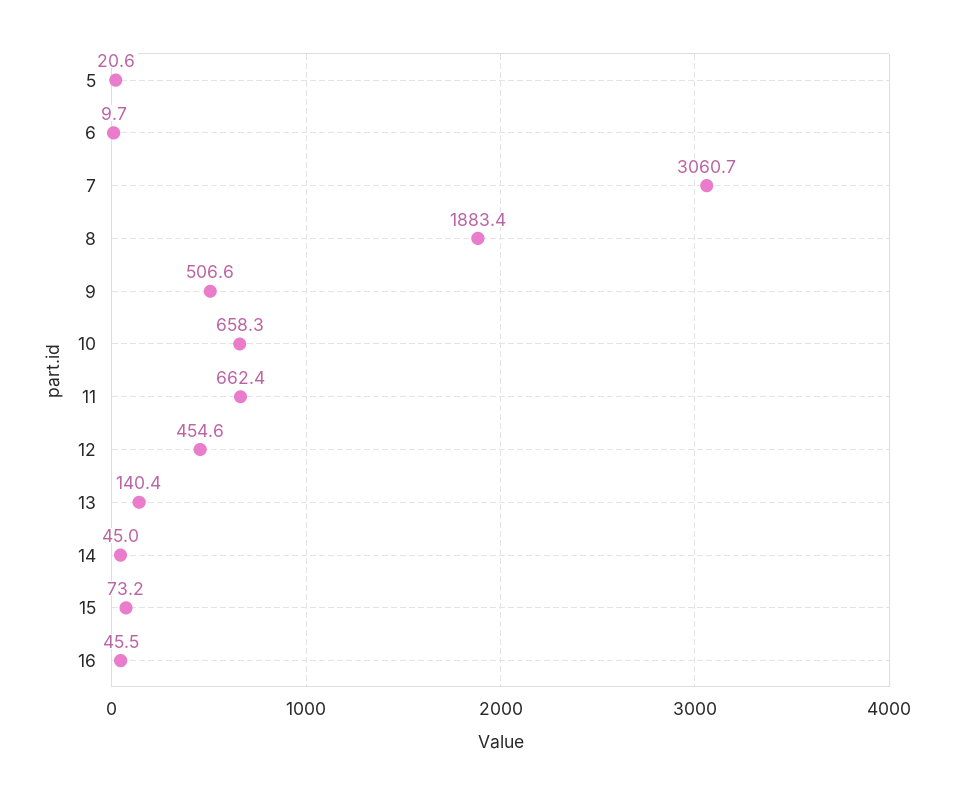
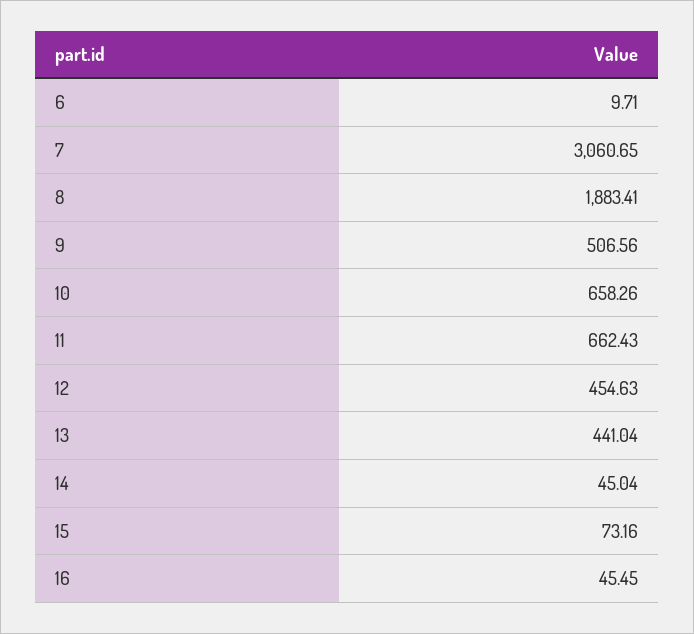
5: 20.6 -> none
13: 140.4 -> 441.04

